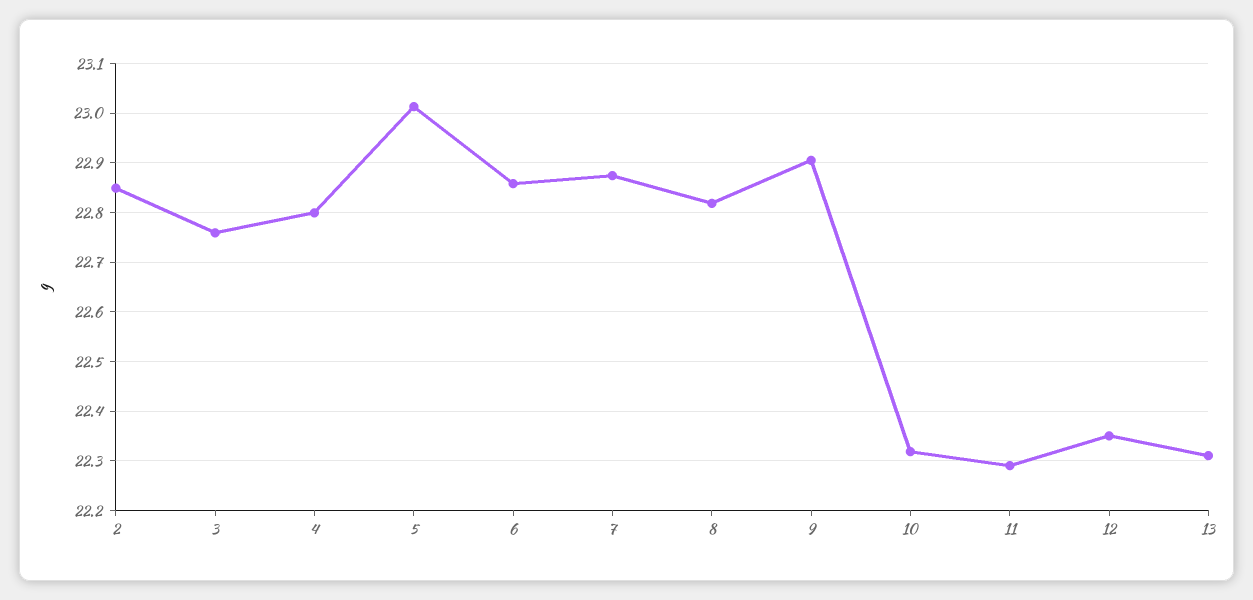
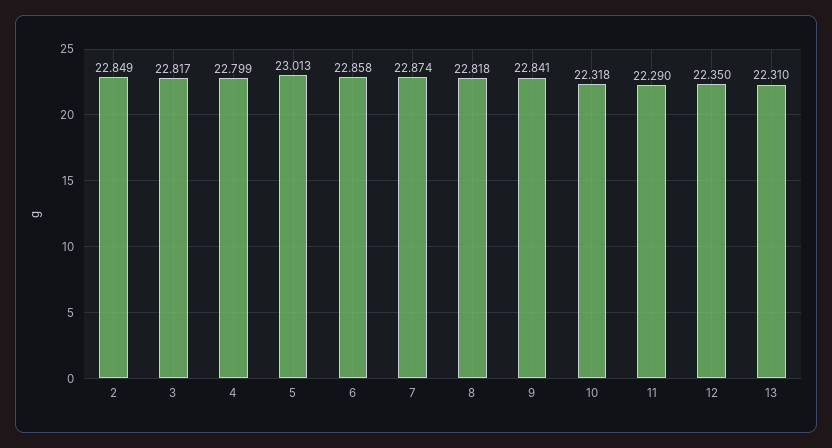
3: 22.76 -> 22.817
9: 22.9 -> 22.841

